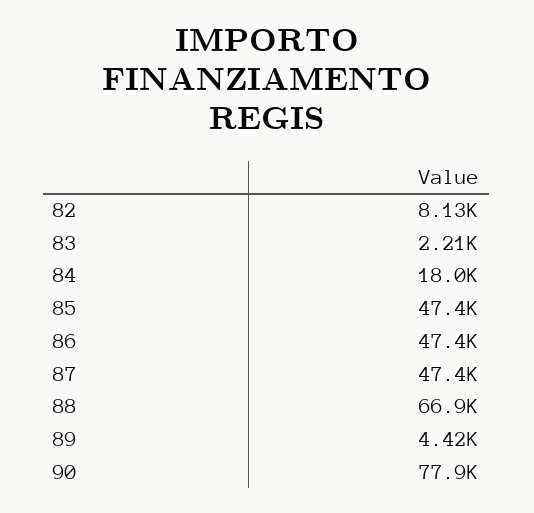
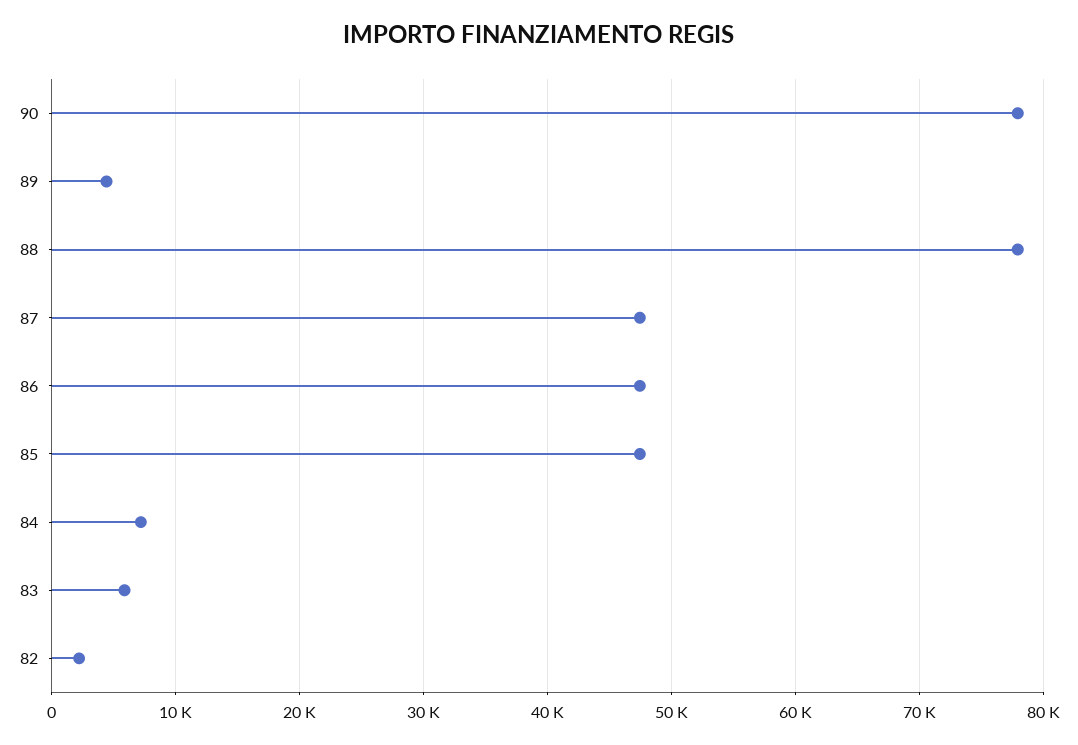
82: 8130 -> 2000
83: 2210 -> 6000
84: 18000 -> 7000
88: 66900 -> 78000

